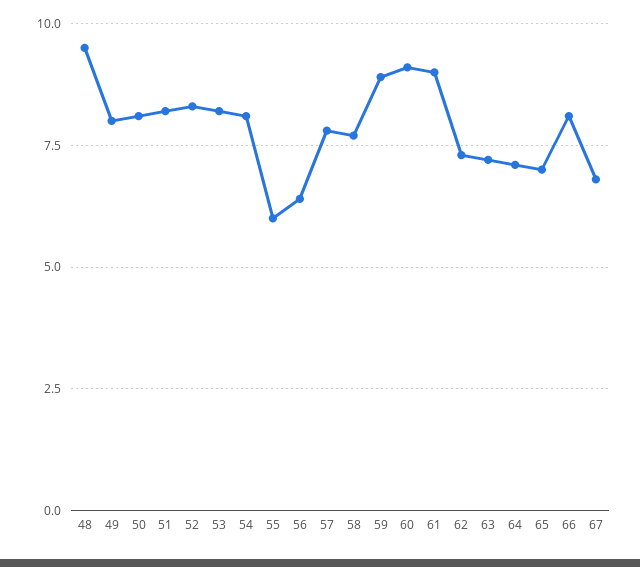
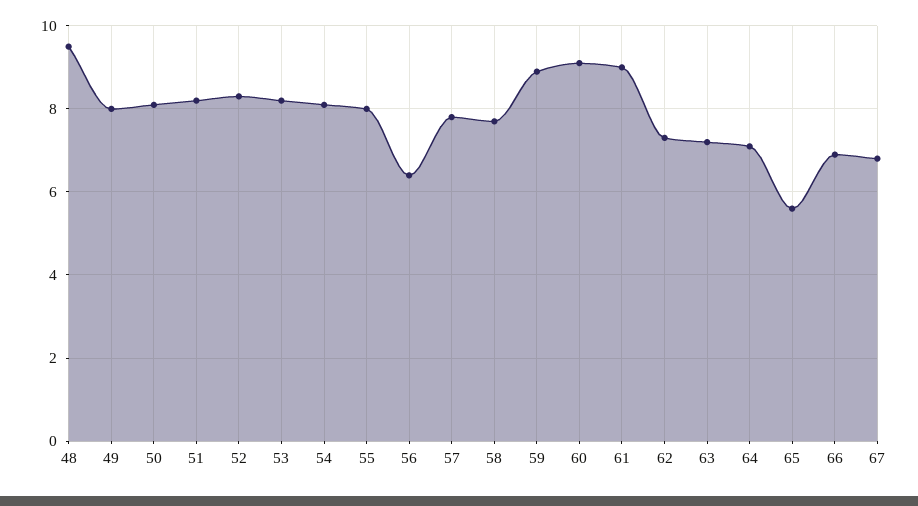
55: 6 -> 8
65: 7 -> 5.5
66: 8 -> 7

